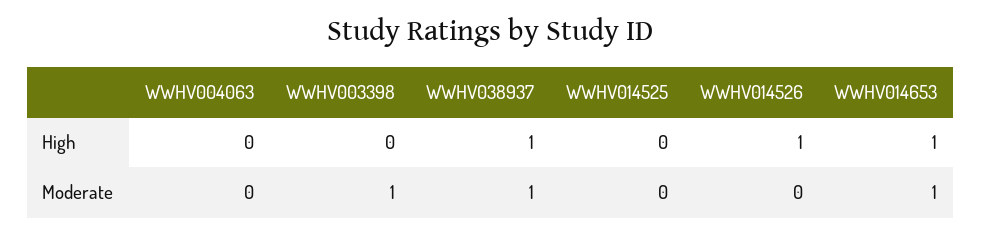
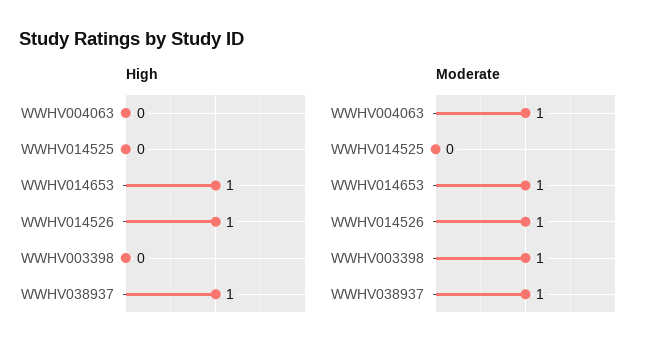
Moderate, WWHV004063: 0 -> 1
Moderate, WWHV014526: 0 -> 1

